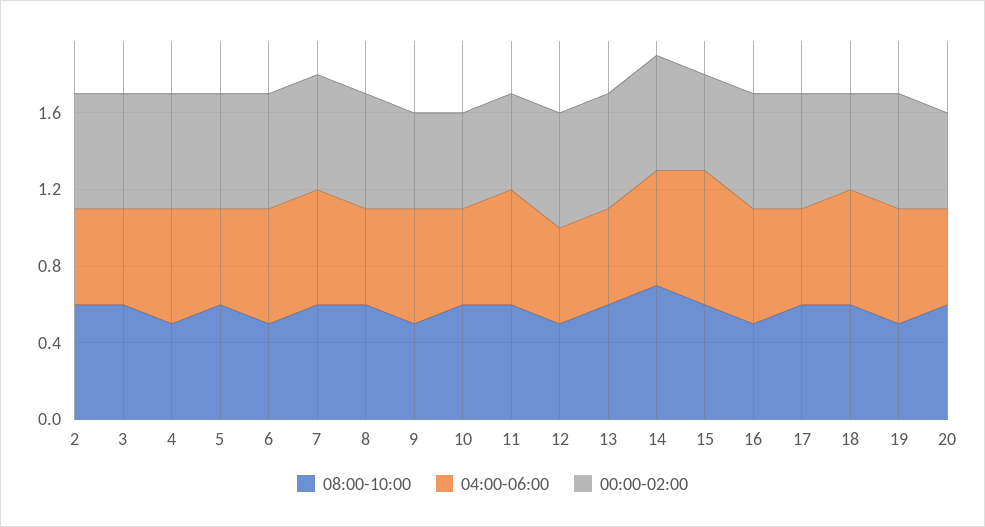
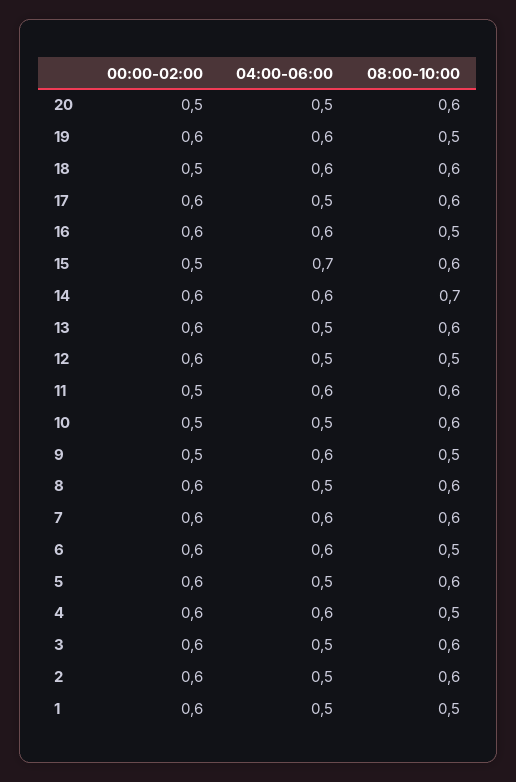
00:00-02:00, 1: none -> 0.6
04:00-06:00, 1: none -> 0.5
08:00-10:00, 1: none -> 0.5

